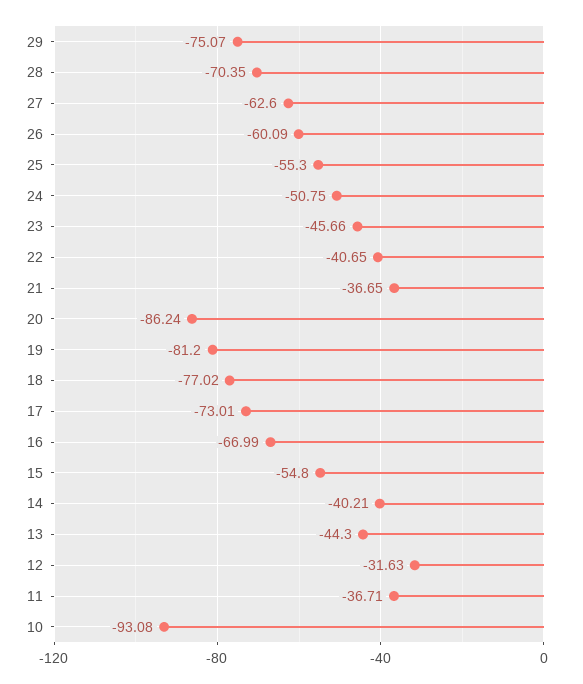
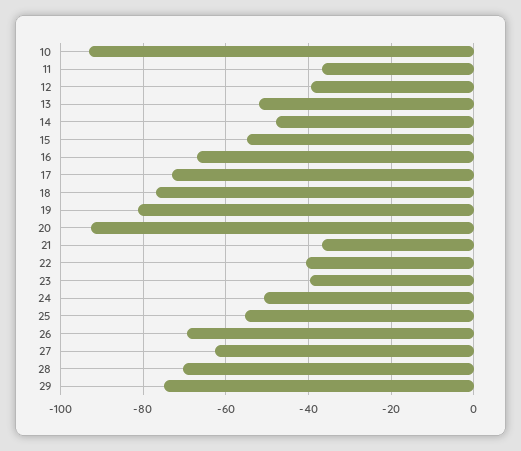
26: -60.09 -> -70
23: -45.66 -> -40
20: -86.24 -> -92
14: -40.21 -> -48
13: -44.3 -> -52
12: -31.63 -> -40

